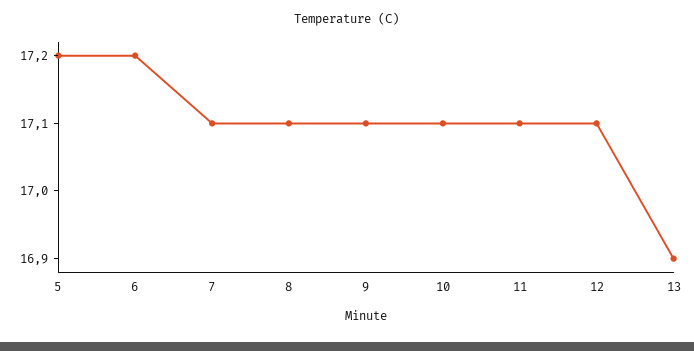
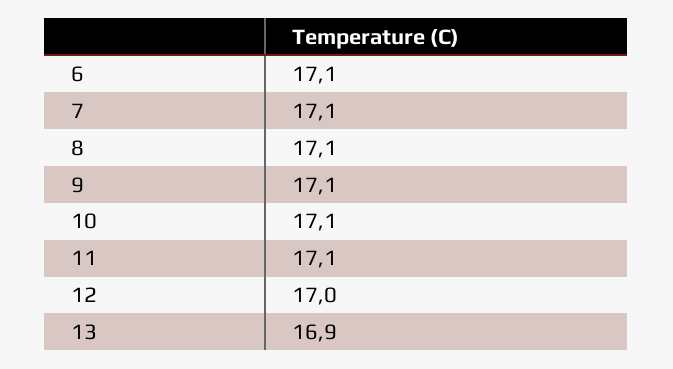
5: 17.2 -> none
6: 17.2 -> 17.1
12: 17.1 -> 17

